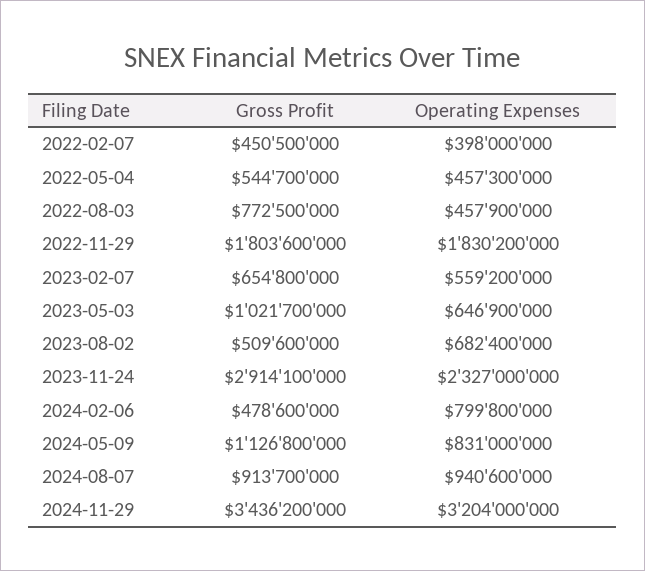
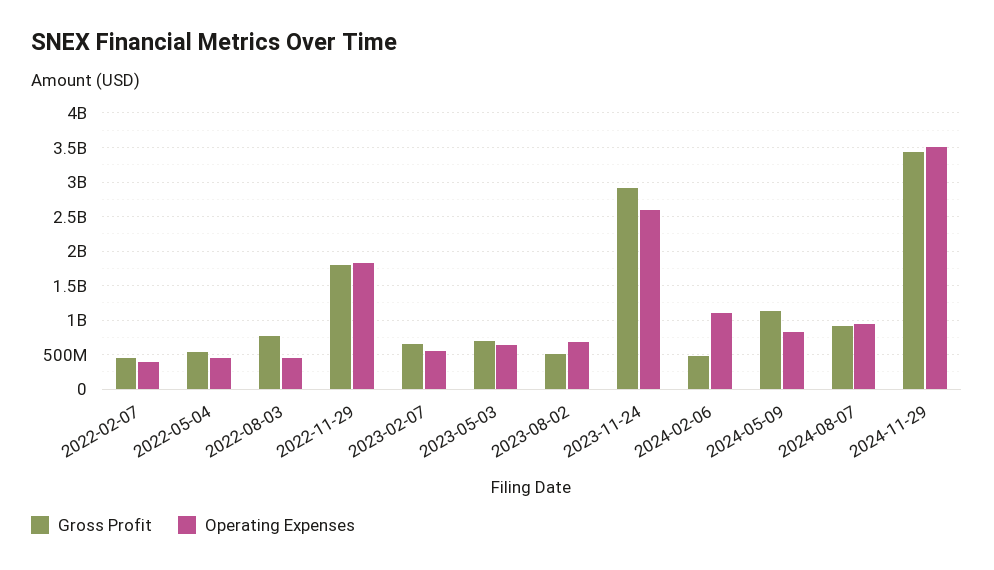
Gross Profit, 2023-05-03: 1021700000 -> 700000000
Operating Expenses, 2023-11-24: 2327000000 -> 2600000000
Operating Expenses, 2024-02-06: 799800000 -> 1100000000
Operating Expenses, 2024-11-29: 3204000000 -> 3500000000

